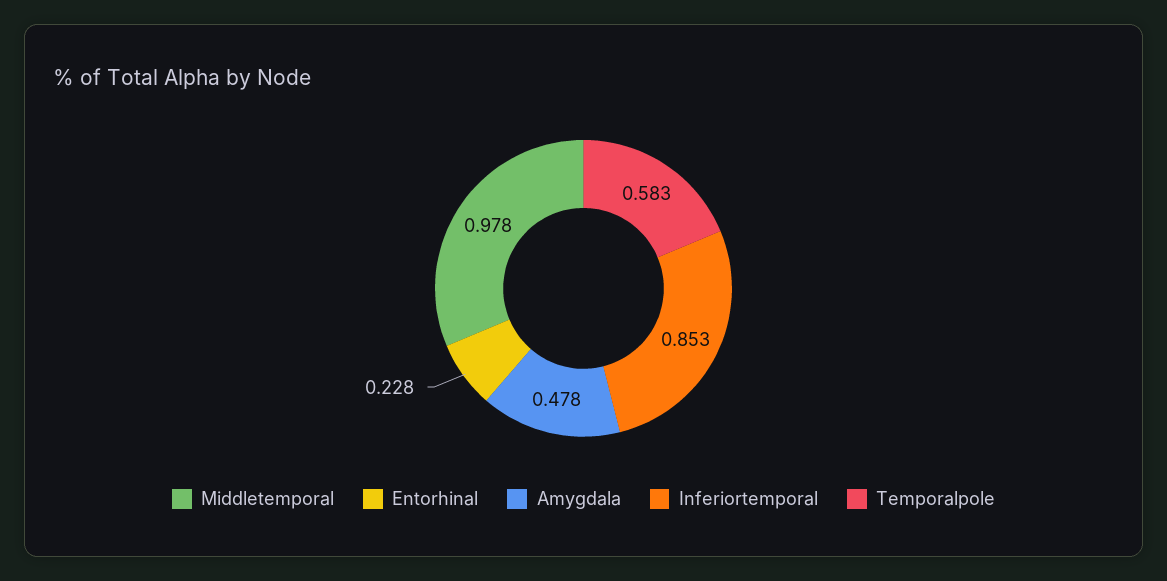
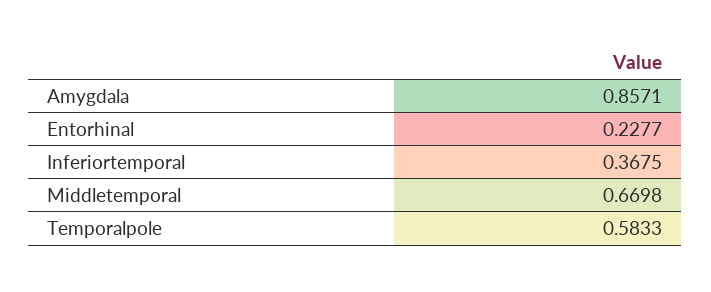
Middletemporal: 0.978 -> 0.6698
Amygdala: 0.478 -> 0.8571
Inferiortemporal: 0.853 -> 0.3675

